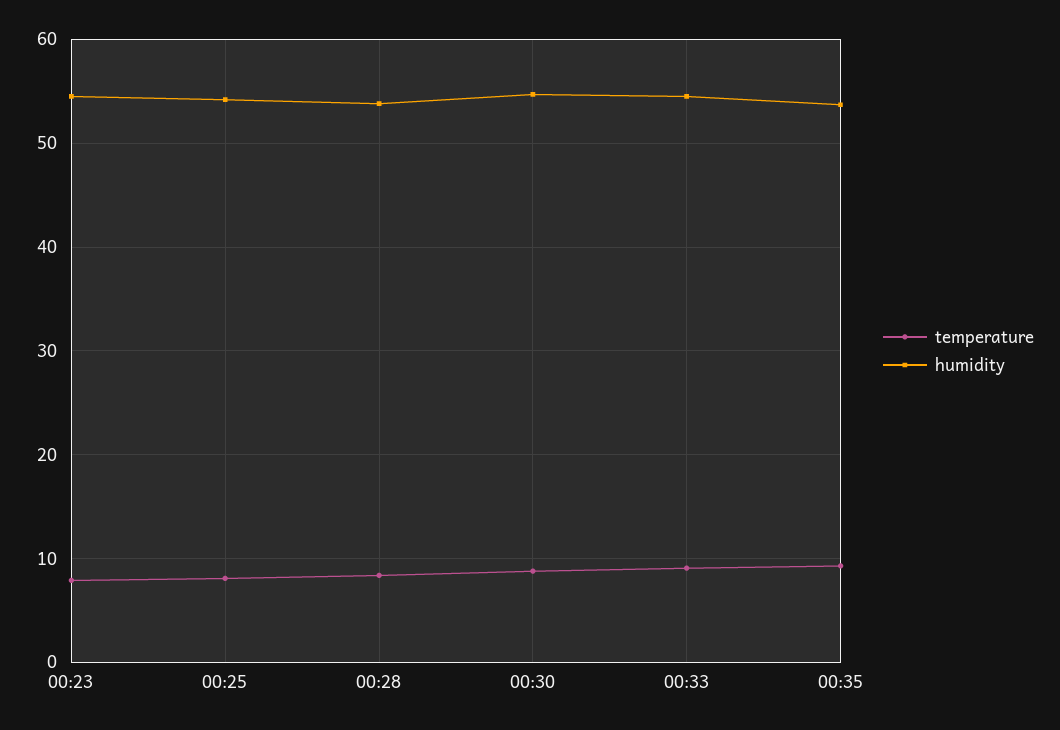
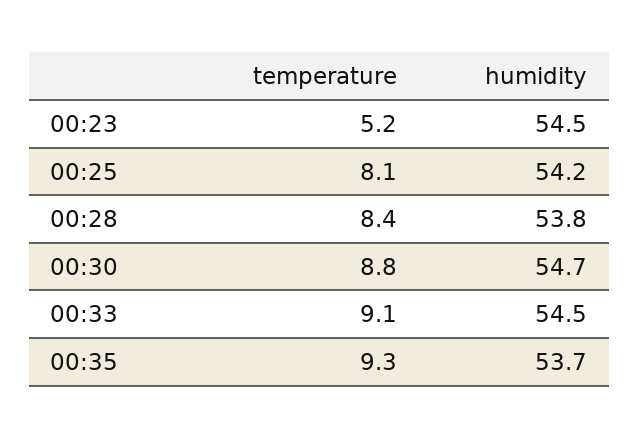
temperature, 00:23: 8 -> 5.2

